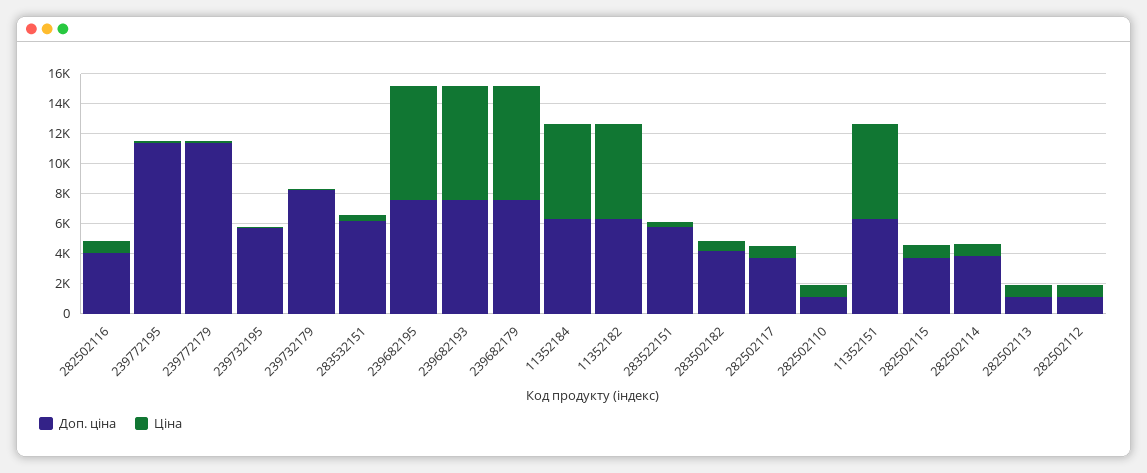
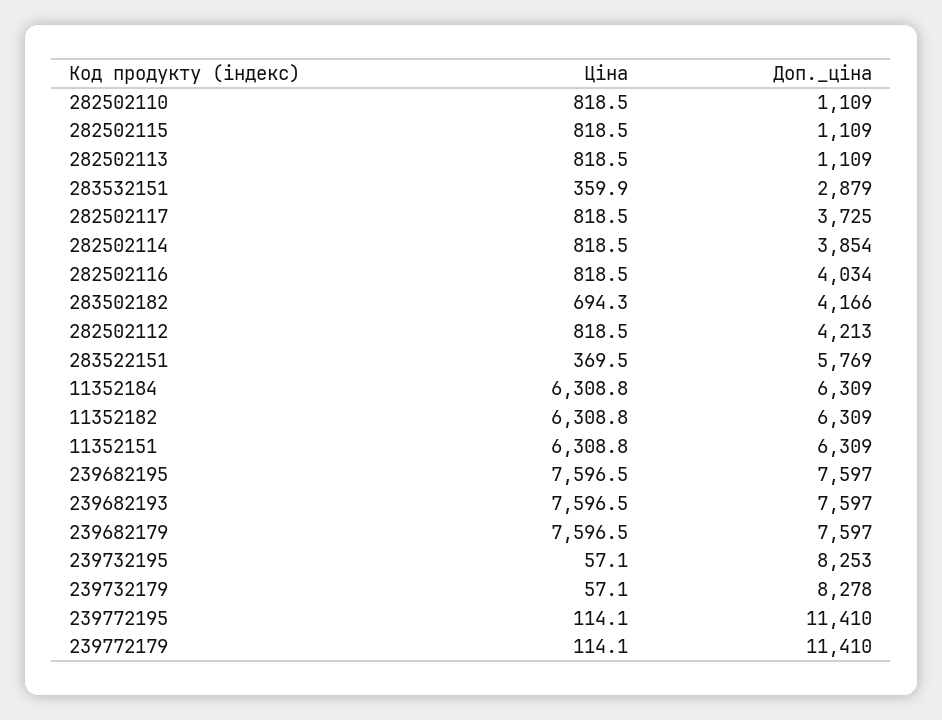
Доп. ціна, 239732195: 6000 -> 8253
Доп. ціна, 283532151: 6000 -> 2879
Доп. ціна, 282502115: 4000 -> 1109
Доп. ціна, 282502112: 1000 -> 4213

